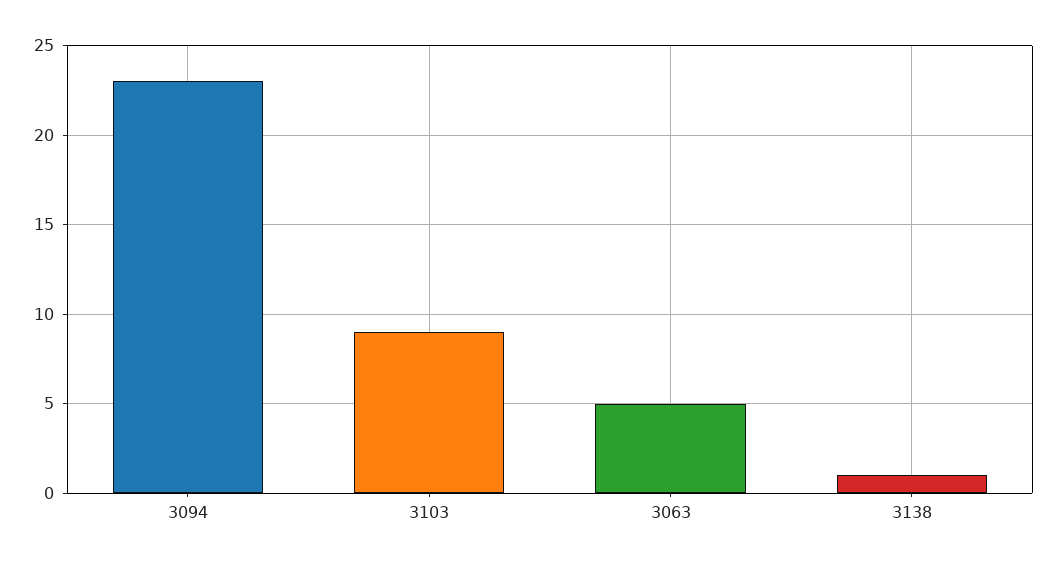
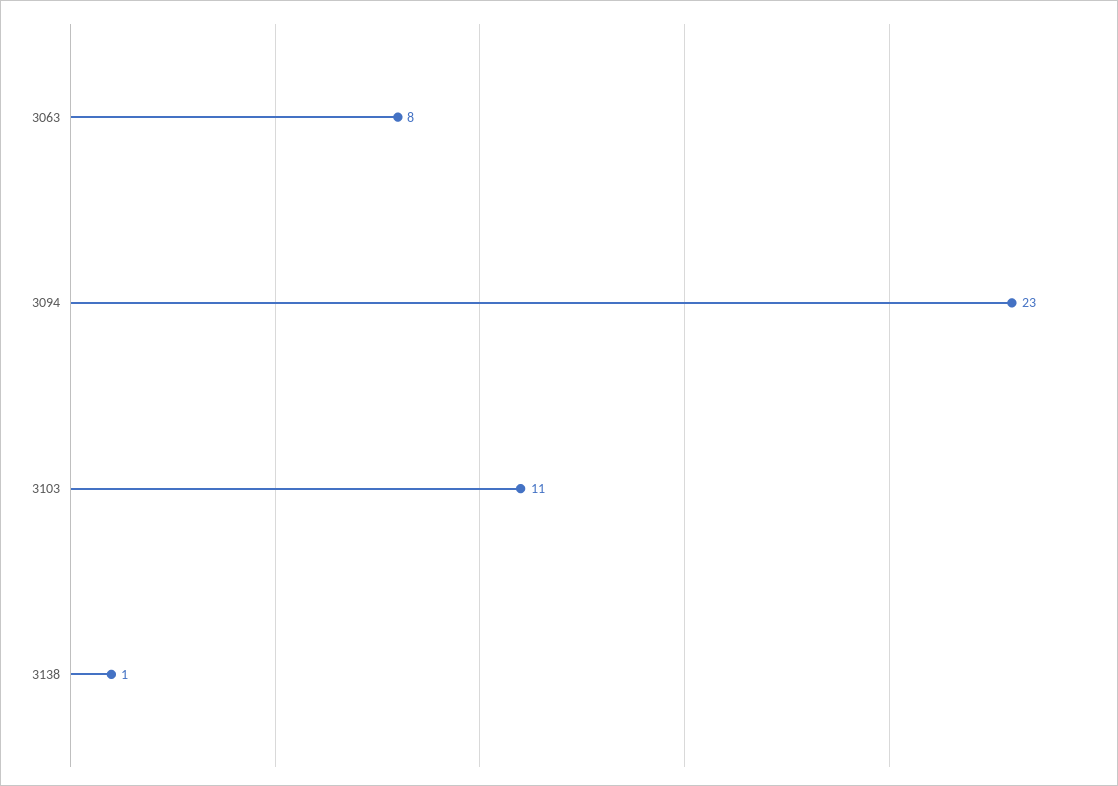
3103: 9 -> 11
3063: 5 -> 8

